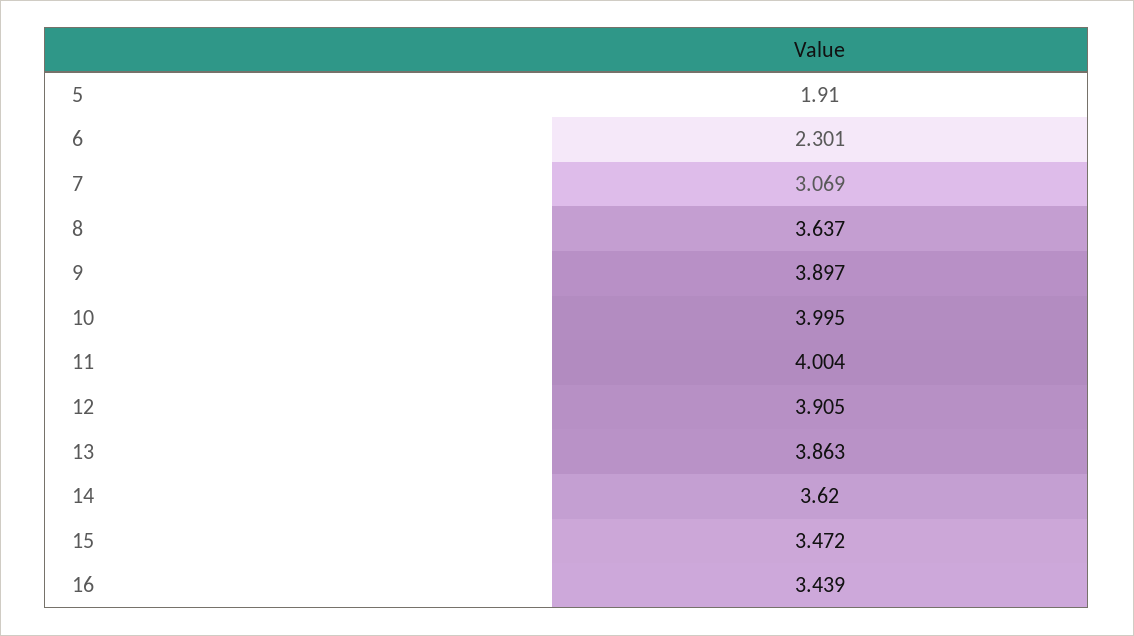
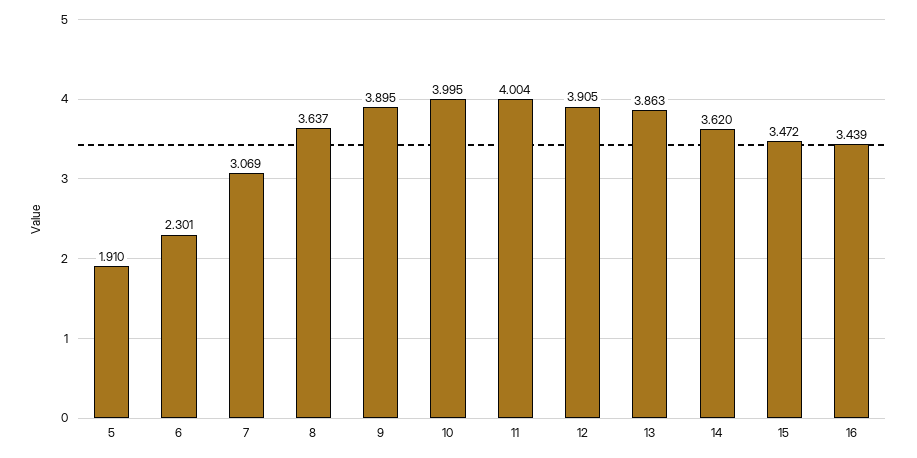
9: 3.897 -> 3.895

